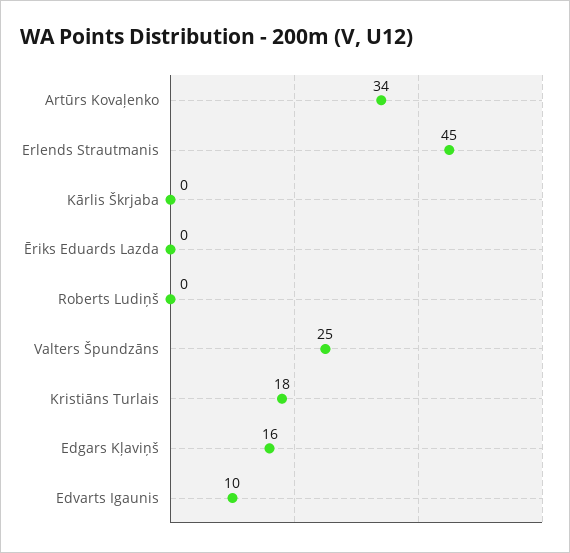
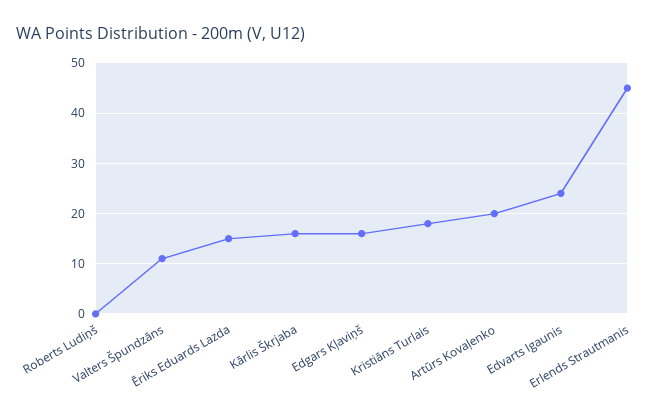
Artūrs Kovaļenko: 34 -> 20
Kārlis Škrjaba: 0 -> 15
Ēriks Eduards Lazda: 0 -> 15
Valters Špundzāns: 25 -> 10
Edvarts Igaunis: 10 -> 25

